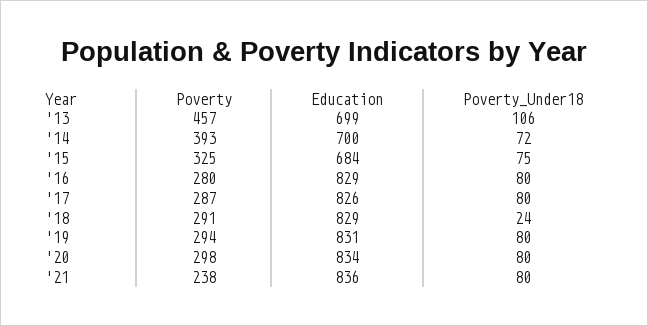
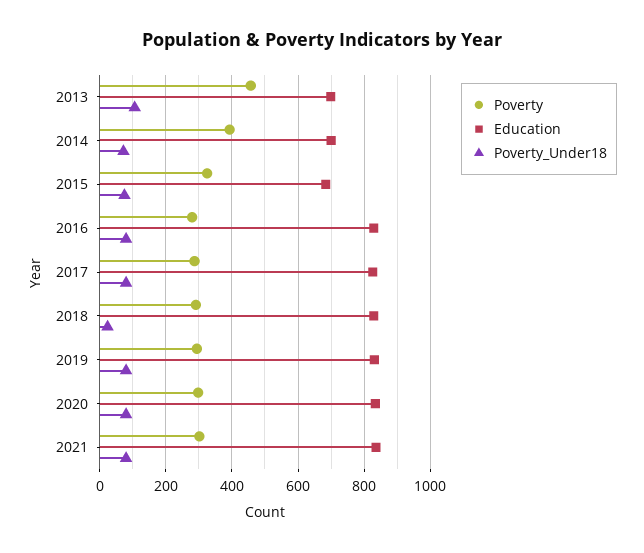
Poverty, '21: 238 -> 300

